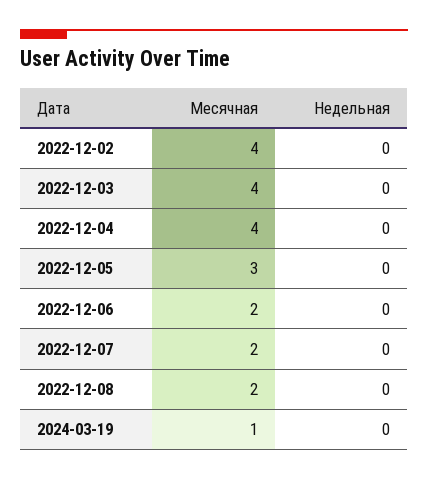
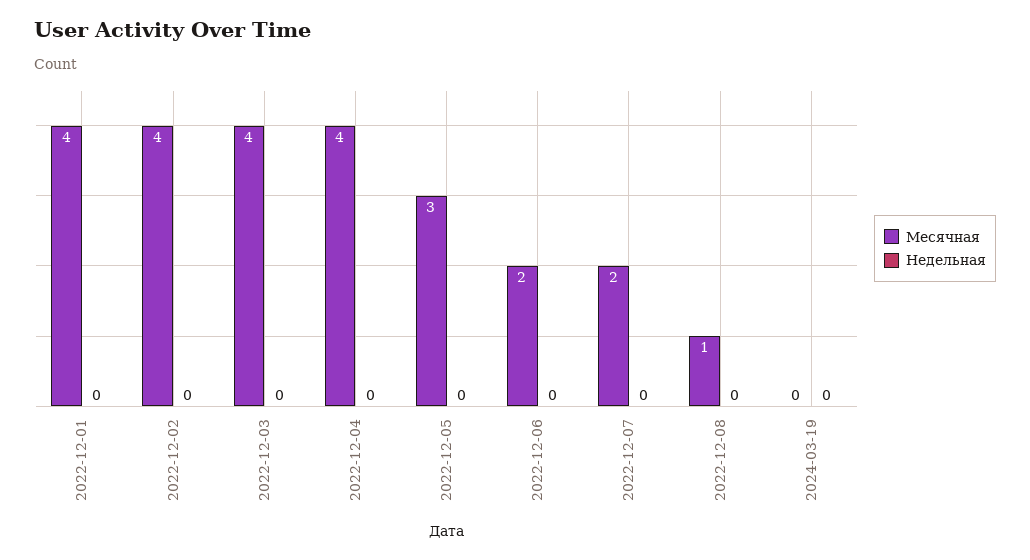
Месячная, 2022-12-08: 2 -> 1
Месячная, 2024-03-19: 1 -> 0
Месячная, 2022-12-01: none -> 4
Недельная, 2022-12-01: none -> 0

